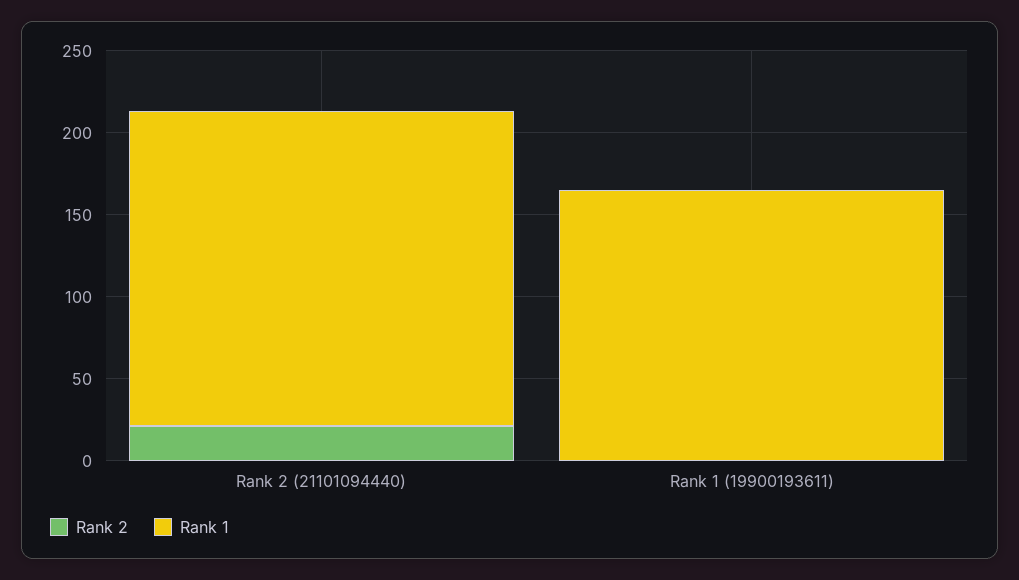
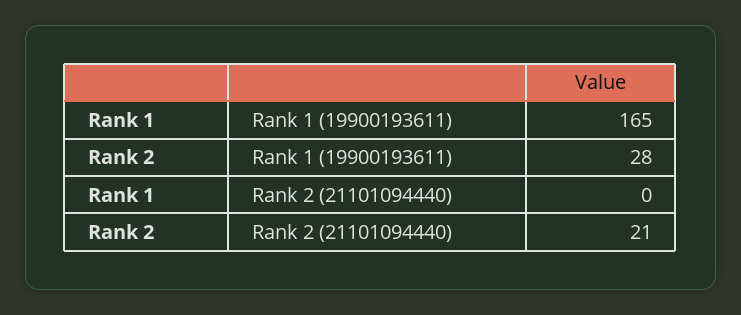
Rank 1, Rank 2 (21101094440): 190 -> 0
Rank 2, Rank 1 (19900193611): 0 -> 28

